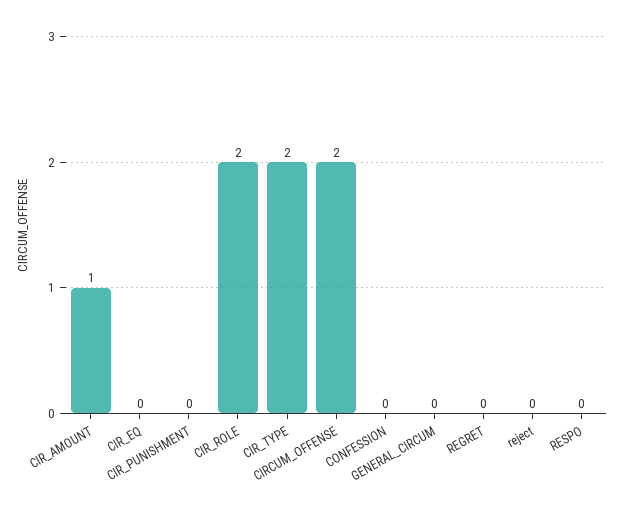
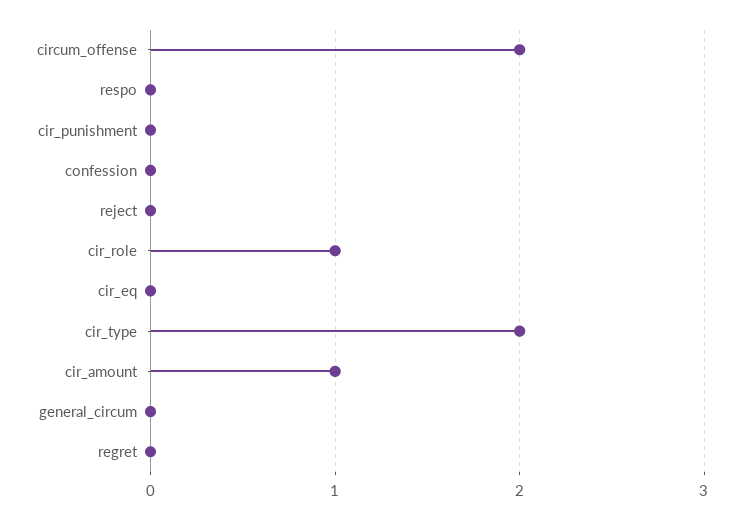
CIR_ROLE: 2 -> 1

